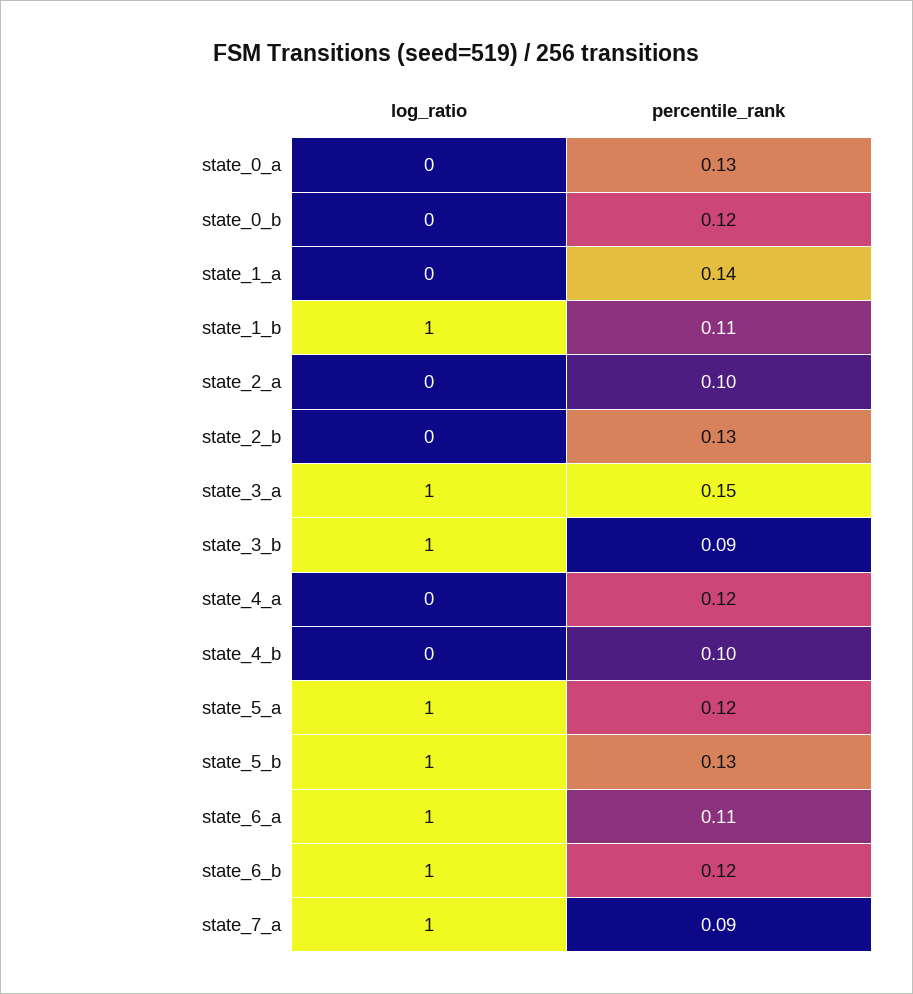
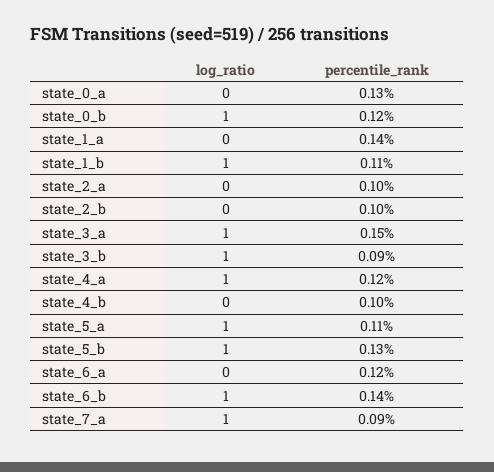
log_ratio, state_0_b: 0 -> 1
percentile_rank, state_2_b: 0.13 -> 0.1
log_ratio, state_4_a: 0 -> 1
percentile_rank, state_5_a: 0.12 -> 0.11
log_ratio, state_6_a: 1 -> 0
percentile_rank, state_6_a: 0.11 -> 0.12
percentile_rank, state_6_b: 0.12 -> 0.14

